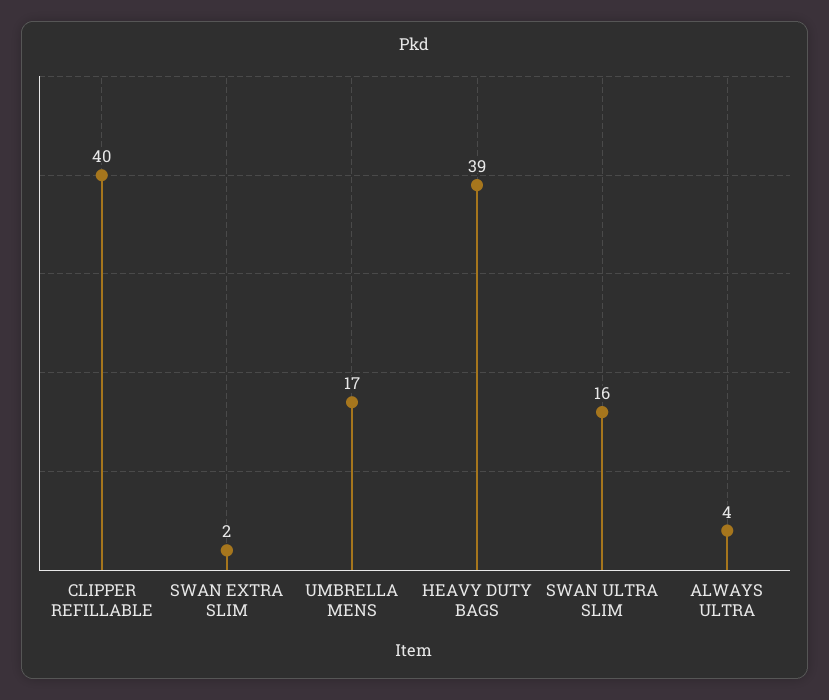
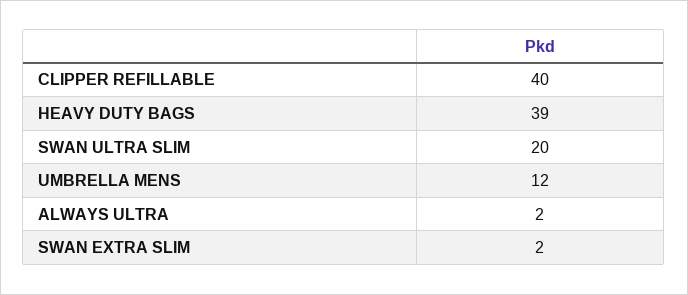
UMBRELLA MENS: 17 -> 12
SWAN ULTRA SLIM: 16 -> 20
ALWAYS ULTRA: 4 -> 2

